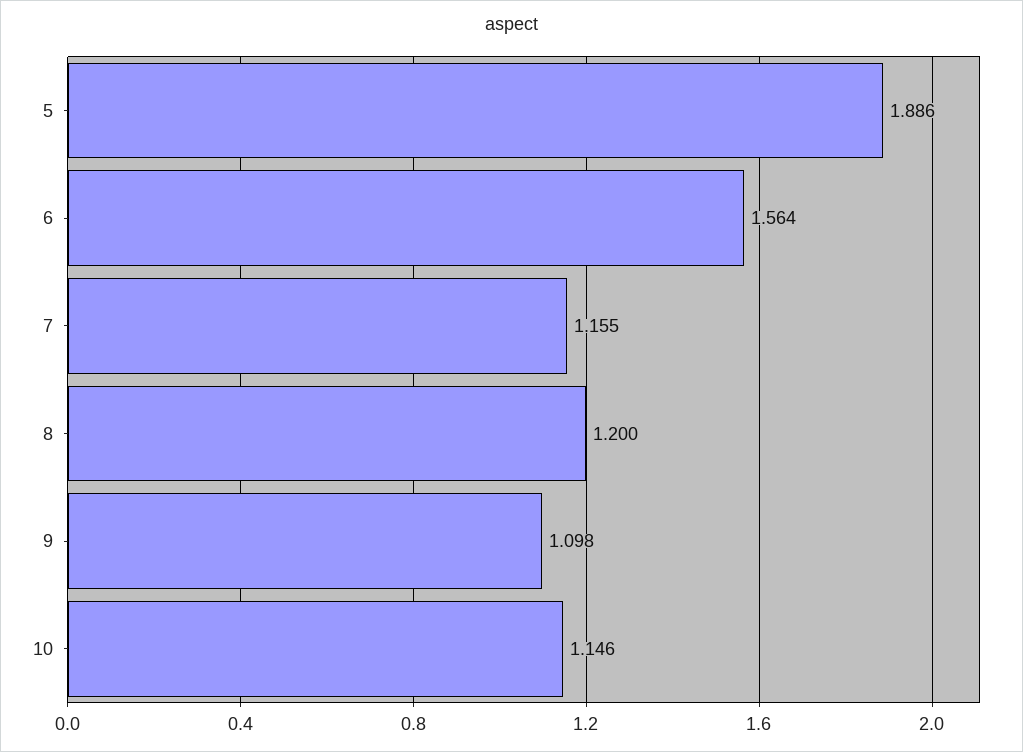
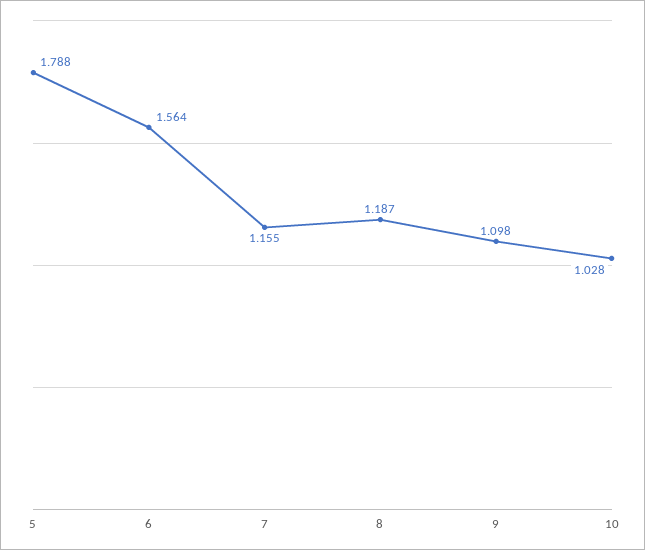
5: 1.886 -> 1.788
8: 1.2 -> 1.187
10: 1.146 -> 1.028

